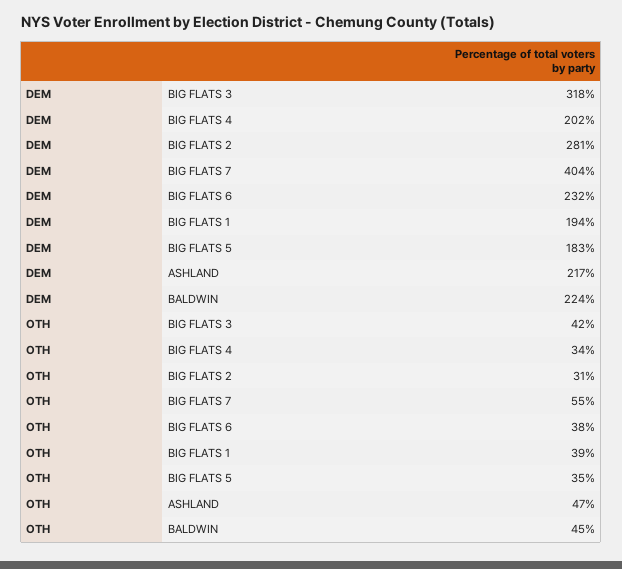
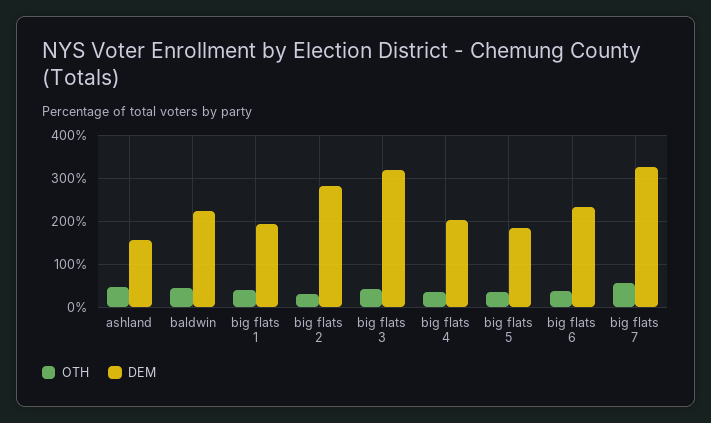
DEM, BIG FLATS 7: 404 -> 320
DEM, ASHLAND: 217 -> 160

